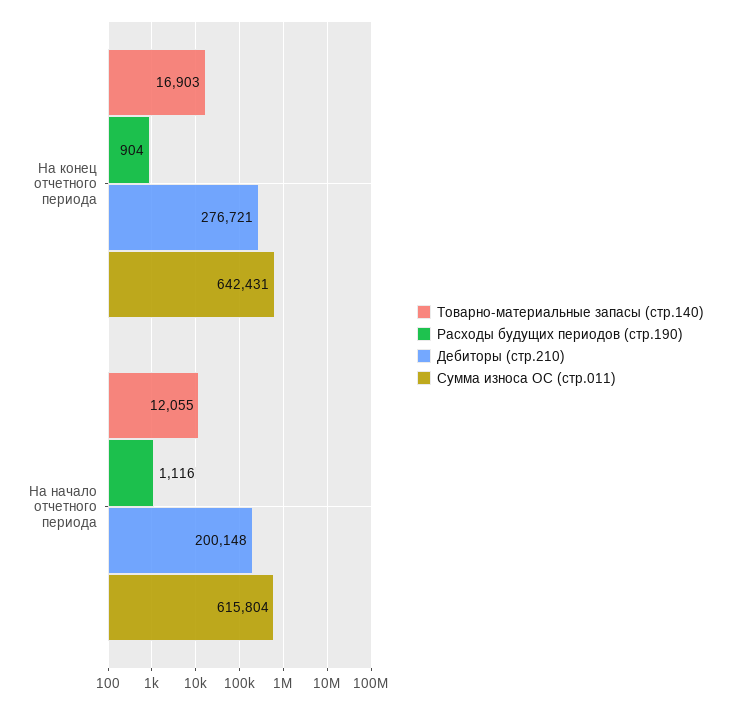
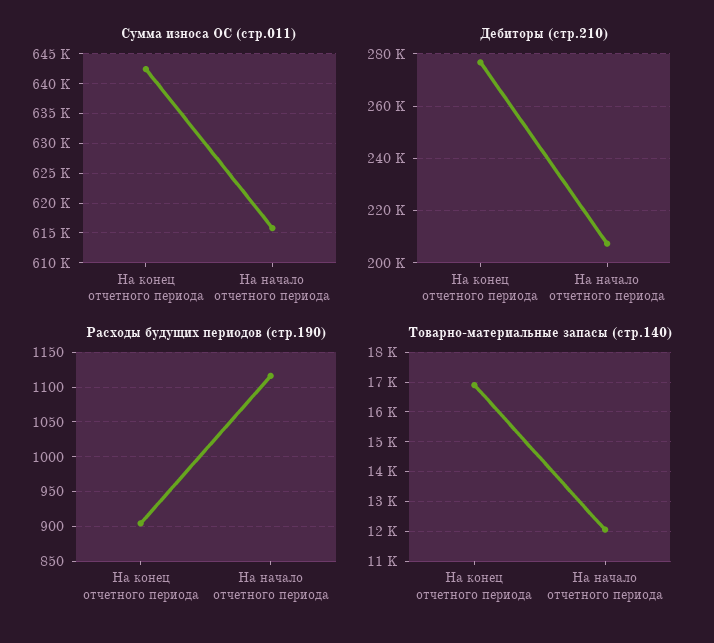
Дебиторы (стр.210), На начало отчетного периода: 200148 -> 207500

